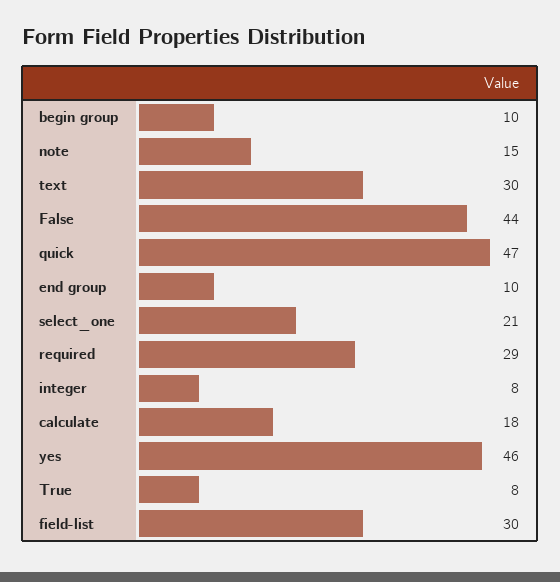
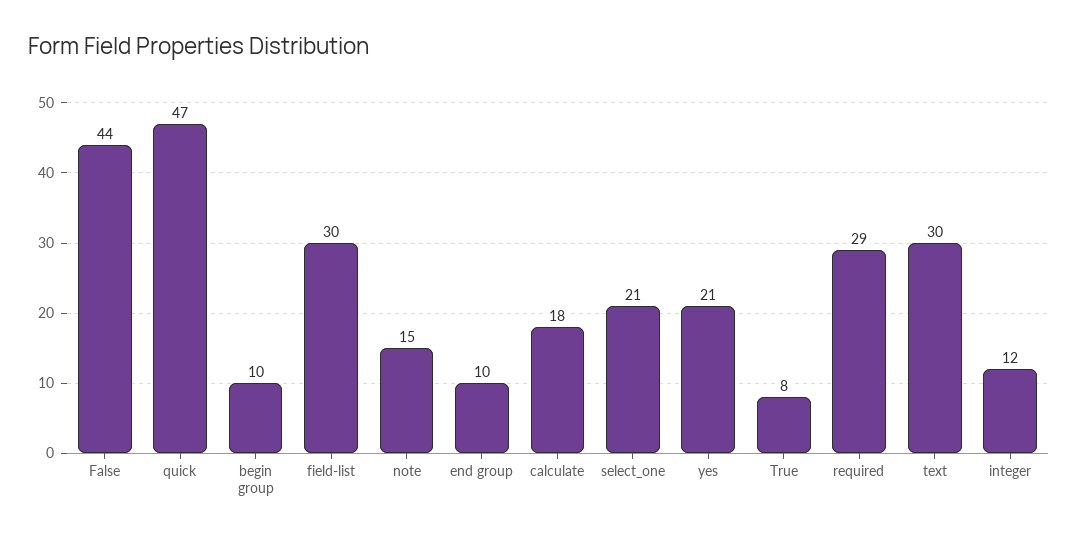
integer: 8 -> 12
yes: 46 -> 21

